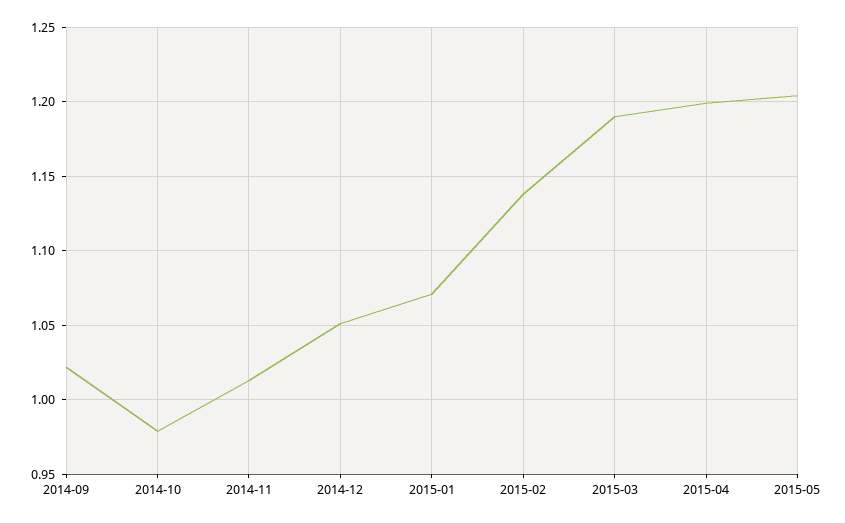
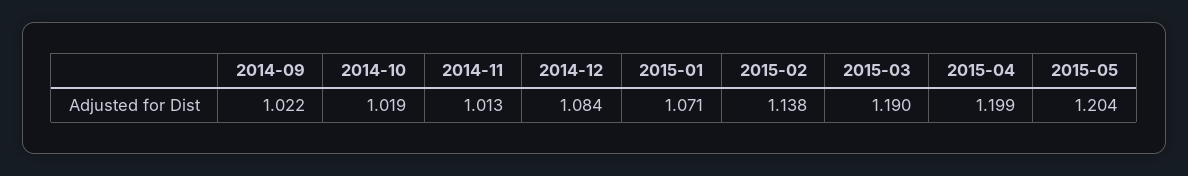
2014-10: 0.98 -> 1.019
2014-12: 1.05 -> 1.084

